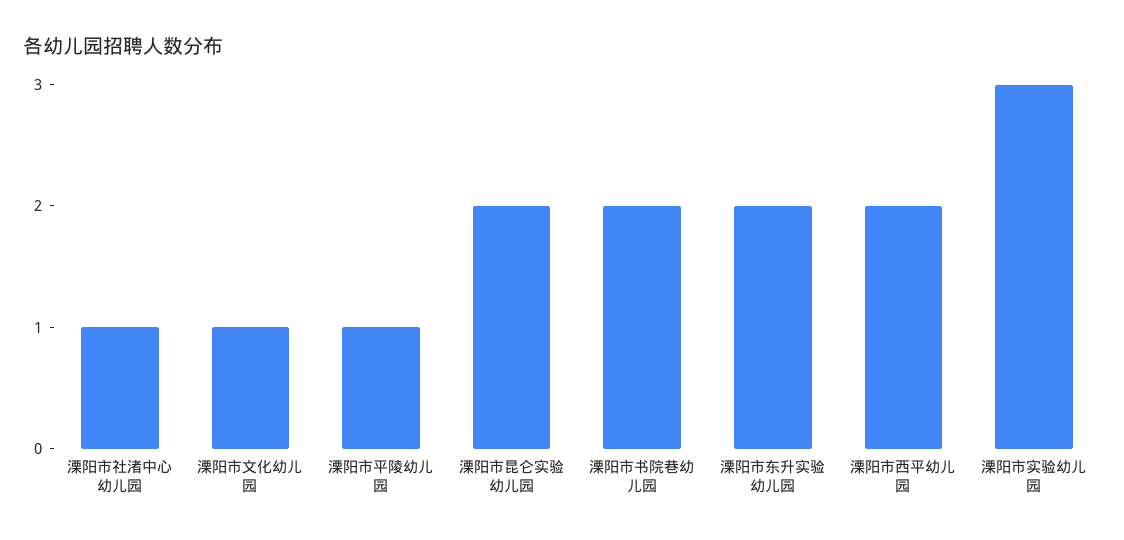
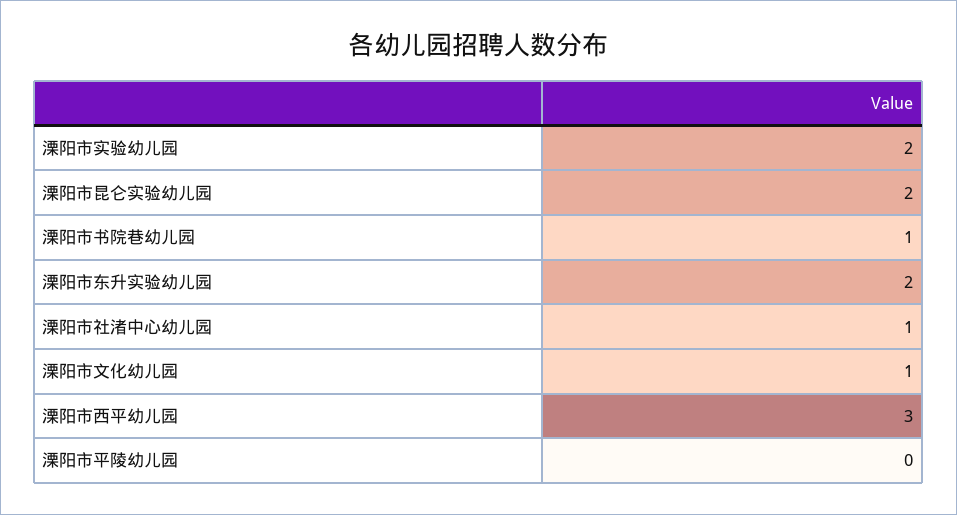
溧阳市平陵幼儿园: 1 -> 0
溧阳市书院巷幼儿园: 2 -> 1
溧阳市西平幼儿园: 2 -> 3
溧阳市实验幼儿园: 3 -> 2

